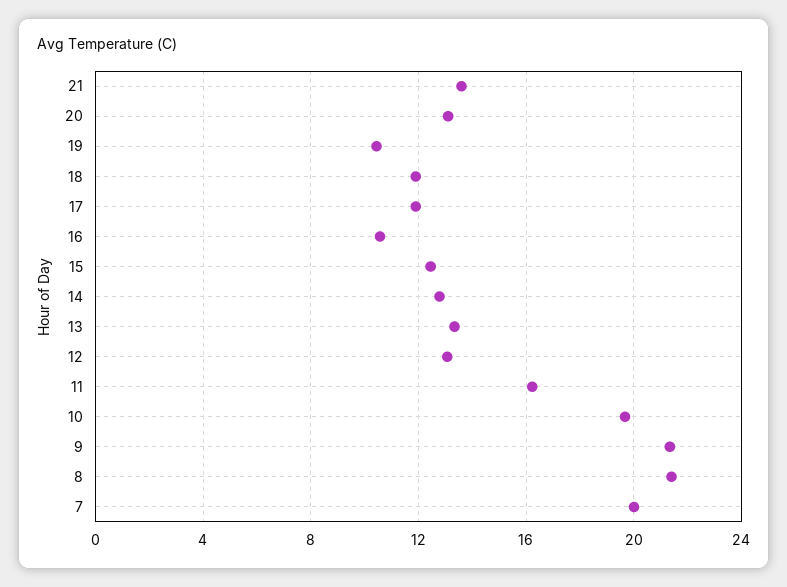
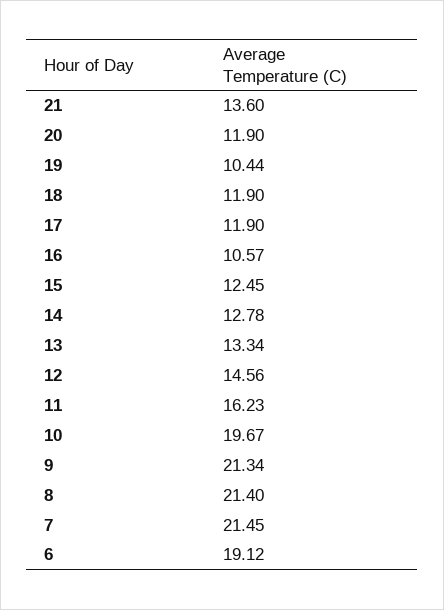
20: 13 -> 11.9
12: 13 -> 14.56
7: 20 -> 21.45
6: none -> 19.12

